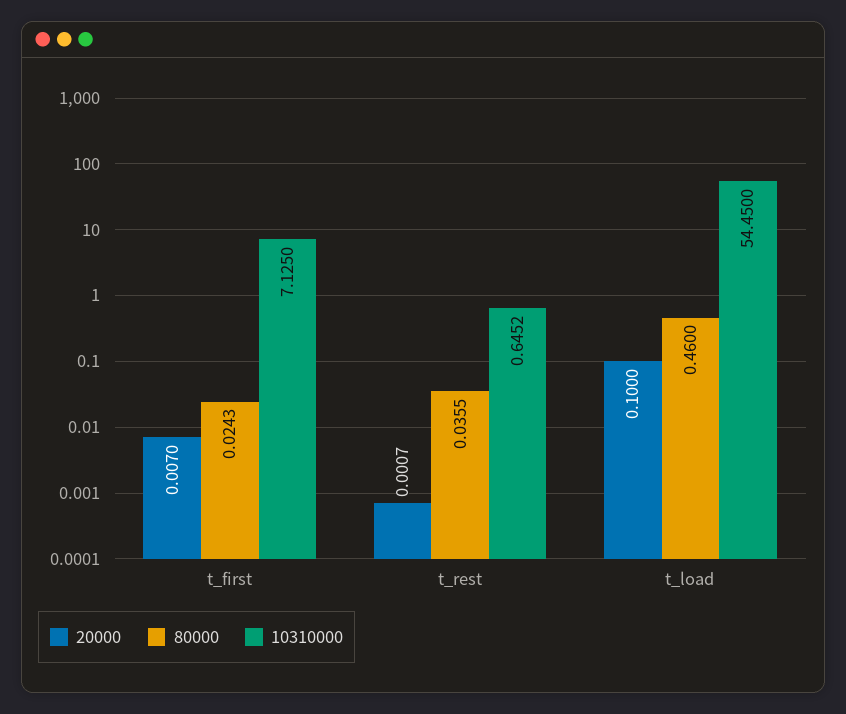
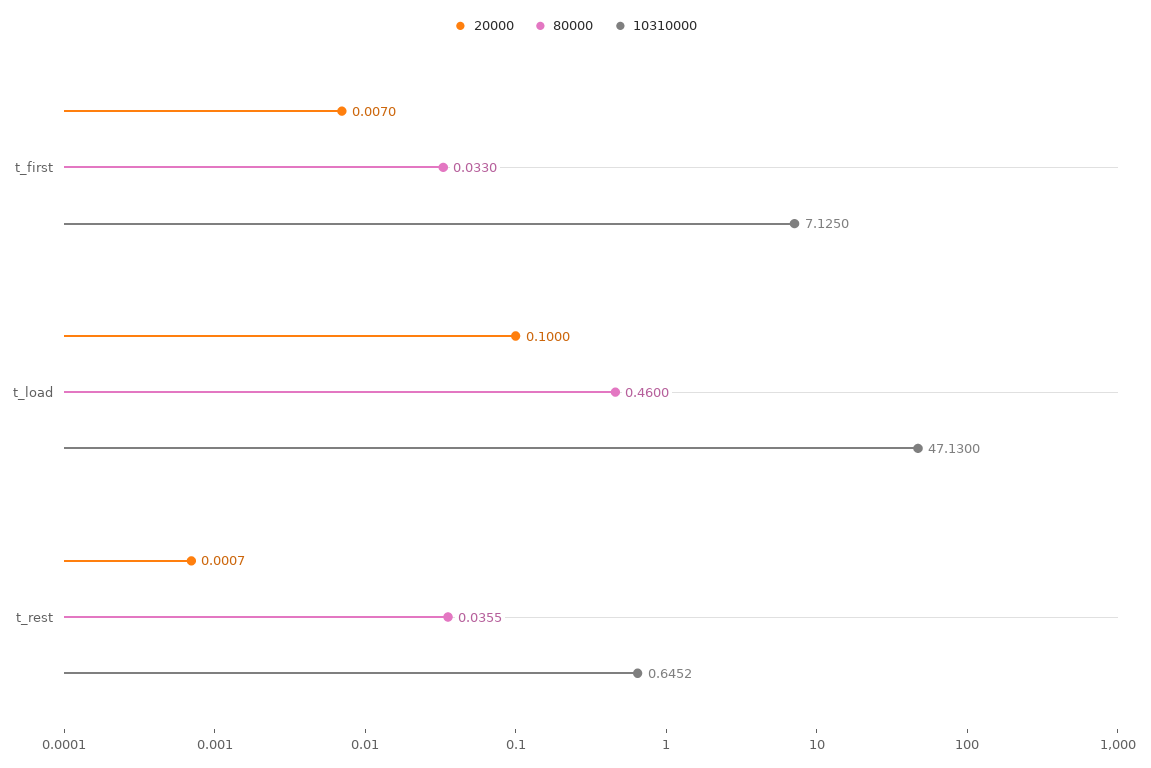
80000, t_first: 0.0243 -> 0.033
10310000, t_load: 54.45 -> 47.13

